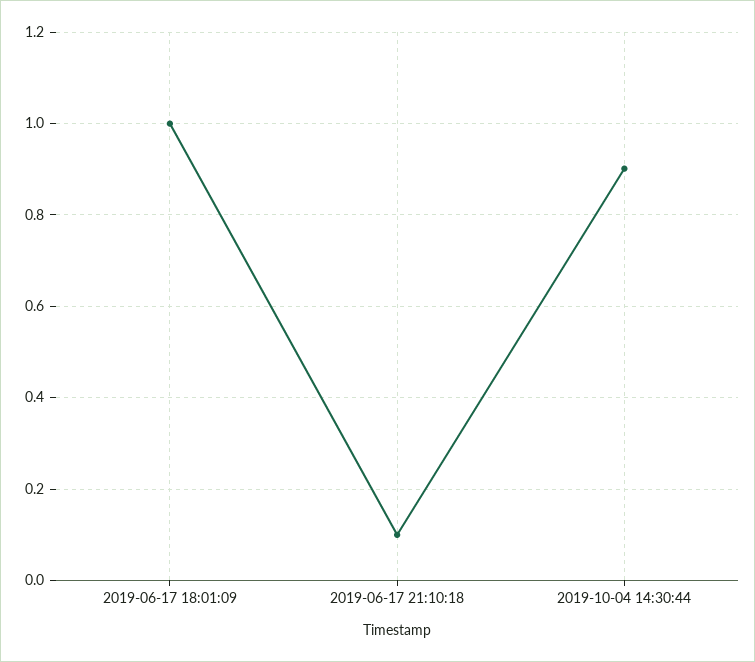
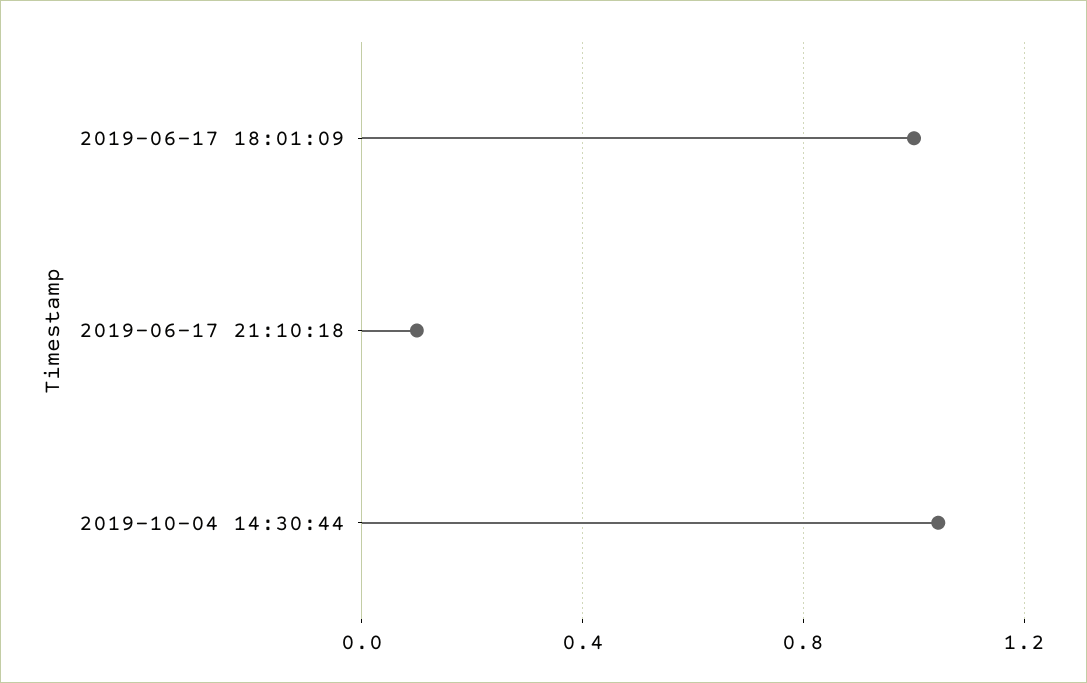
2019-10-04 14:30:44: 0.9 -> 1.05

